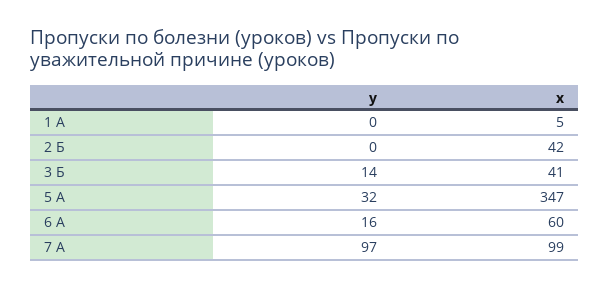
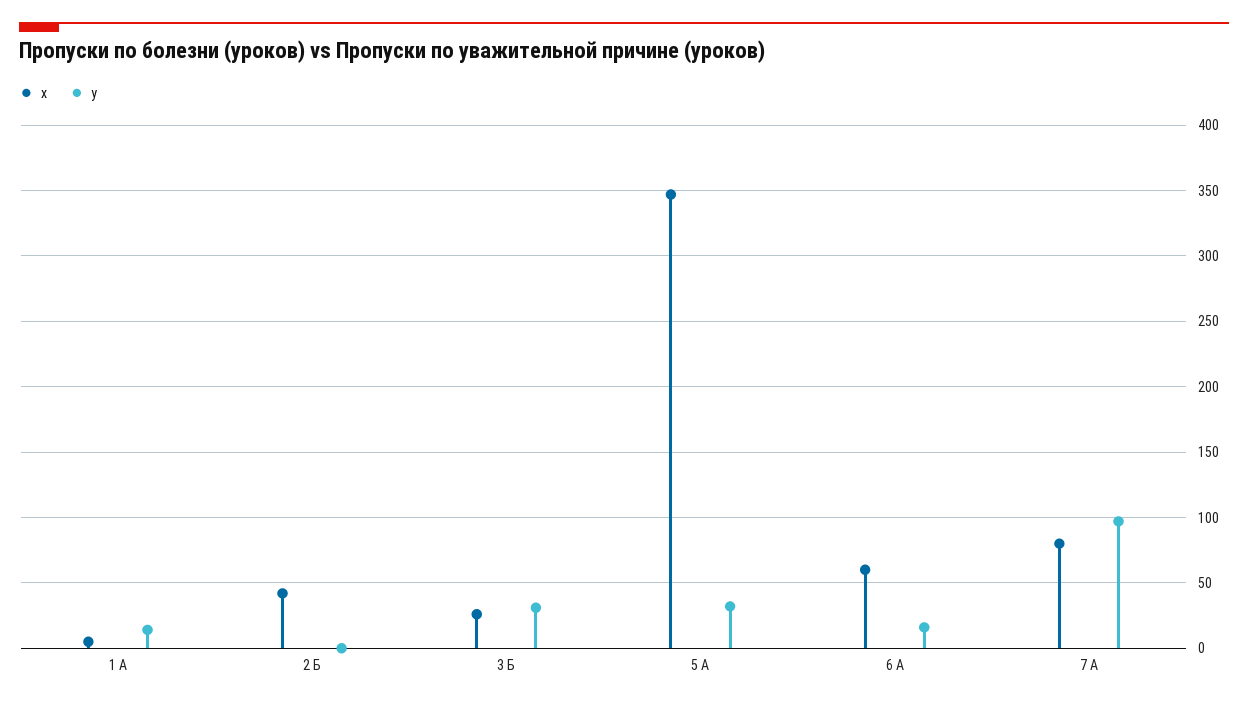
y, 1 А: 0 -> 15
y, 3 Б: 14 -> 30
x, 3 Б: 41 -> 25
x, 7 А: 99 -> 80

